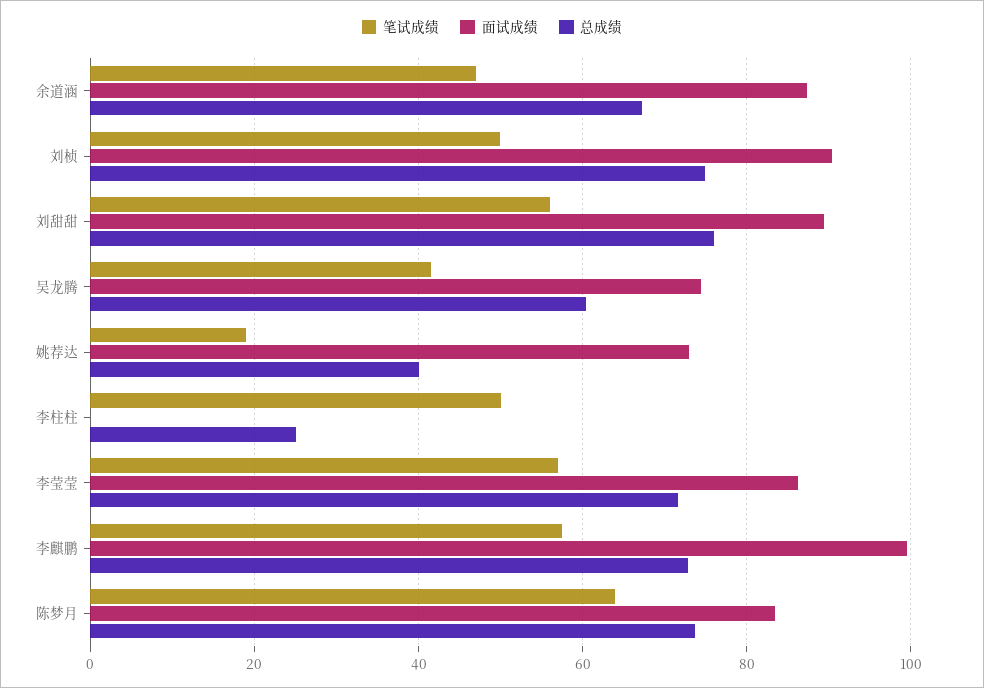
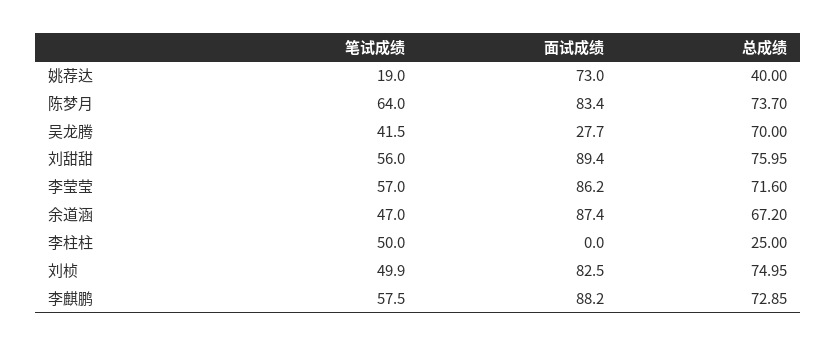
面试成绩, 刘桢: 90 -> 82.5
面试成绩, 吴龙腾: 74 -> 27.7
总成绩, 吴龙腾: 60 -> 70
面试成绩, 李麒鹏: 100 -> 88.2

